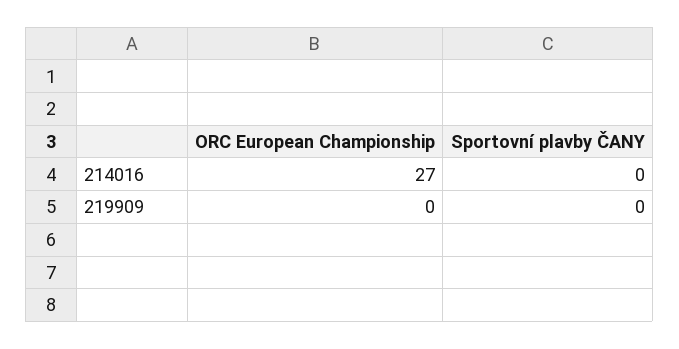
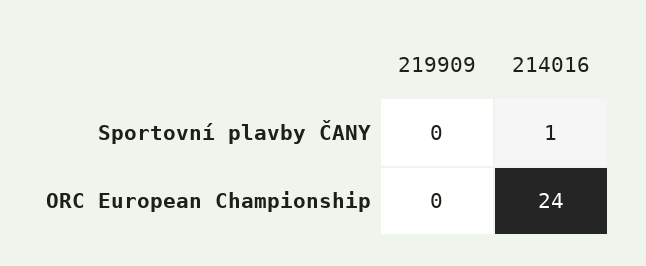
ORC European Championship, 214016: 27 -> 24
Sportovní plavby ČANY, 214016: 0 -> 1

